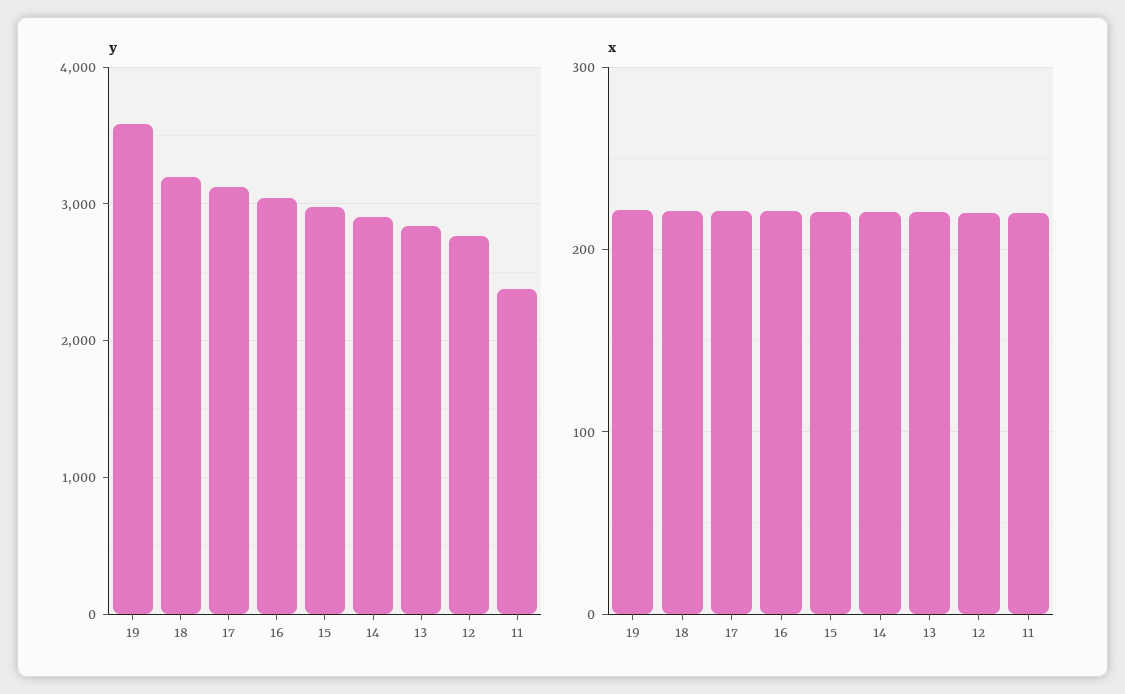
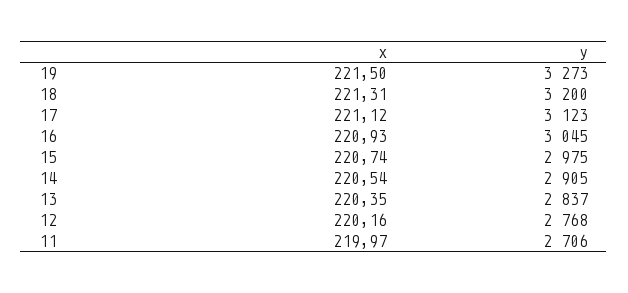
y, 19: 3600 -> 3273
y, 11: 2400 -> 2706

